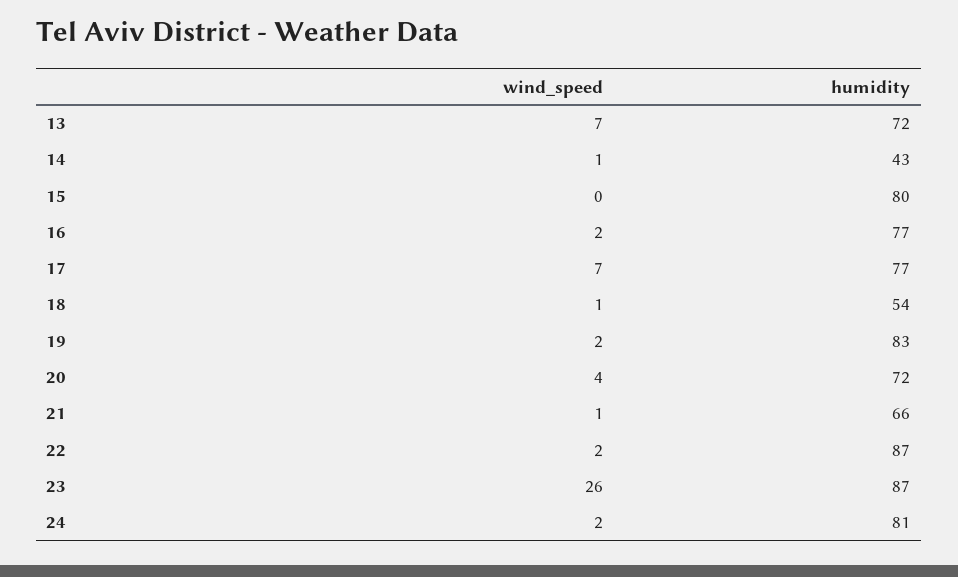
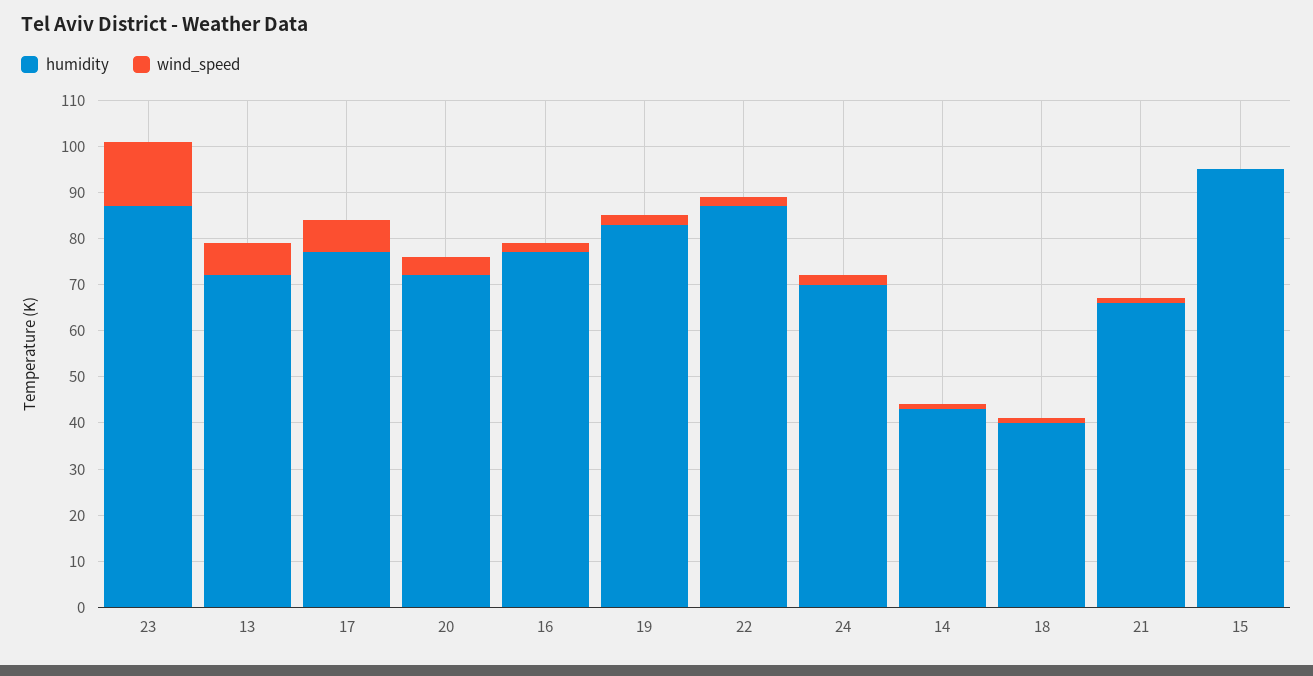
humidity, 15: 80 -> 95
humidity, 18: 54 -> 40
wind_speed, 23: 26 -> 15
humidity, 24: 81 -> 70

